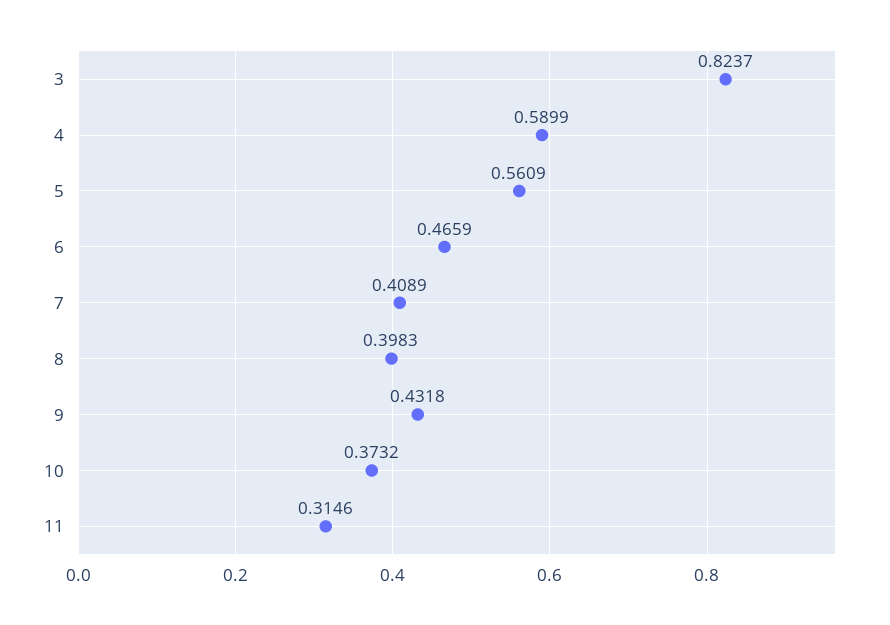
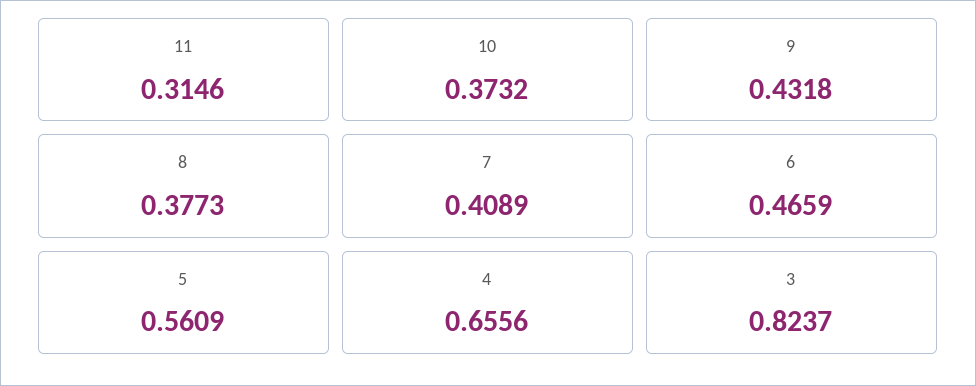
4: 0.5899 -> 0.6556
8: 0.3983 -> 0.3773

